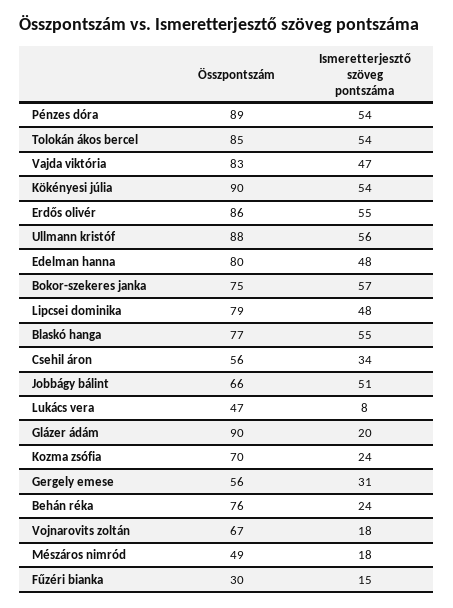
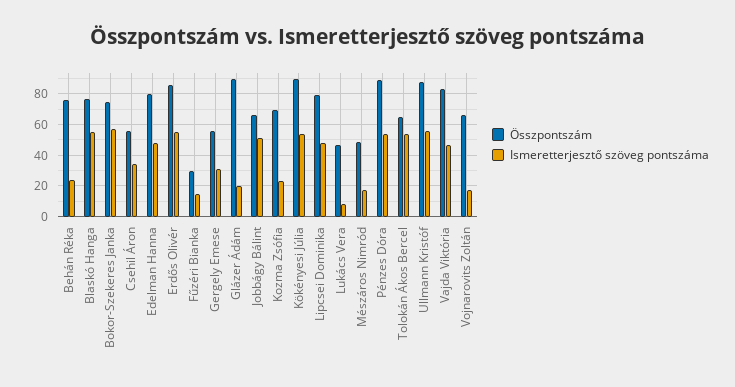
Összpontszám, Tolokán ákos bercel: 85 -> 65

